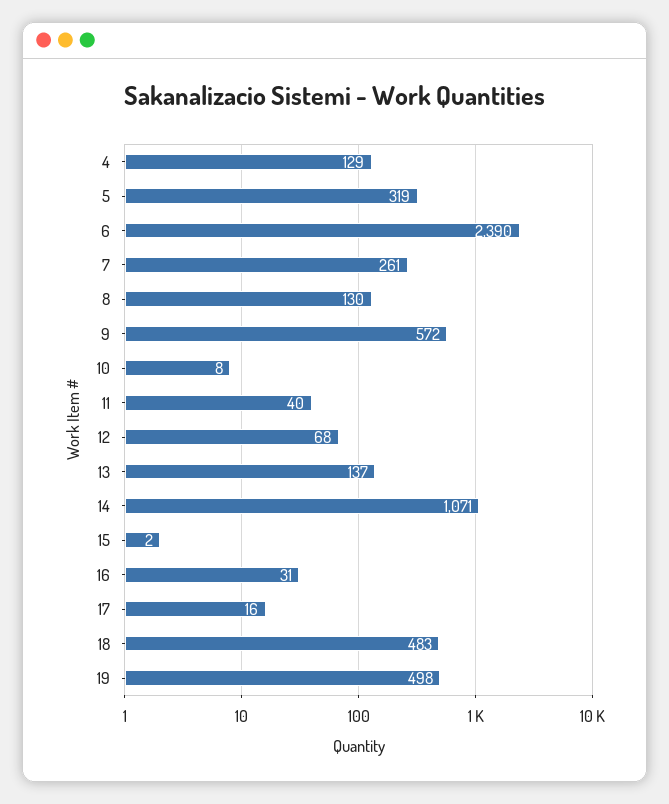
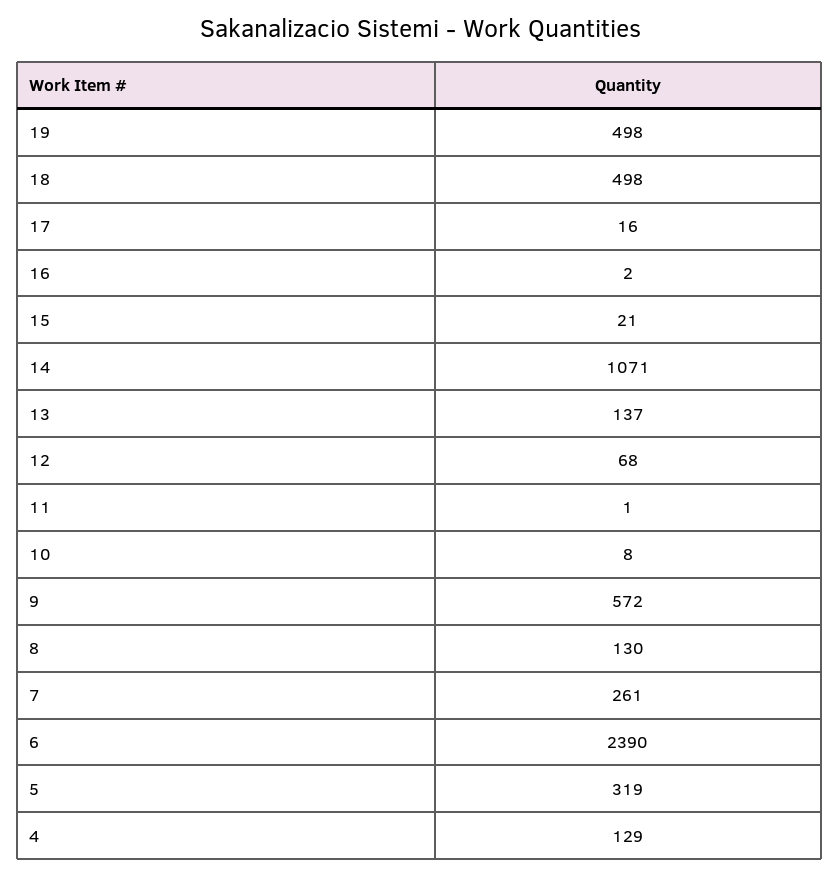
11: 40 -> 1
15: 2 -> 21
16: 31 -> 2
18: 483 -> 498

